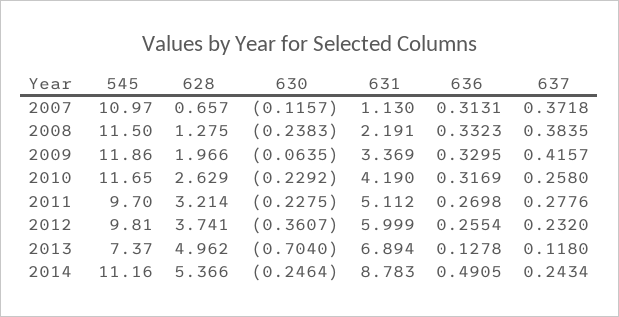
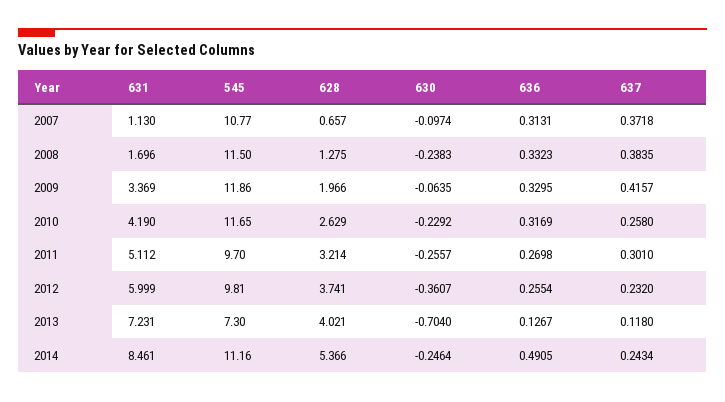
545, 2007: 10.97 -> 10.77
630, 2007: -0.1157 -> -0.0974
631, 2008: 2.191 -> 1.696
630, 2011: -0.2275 -> -0.2557
637, 2011: 0.2776 -> 0.301
545, 2013: 7.37 -> 7.3
628, 2013: 4.962 -> 4.021
631, 2013: 6.894 -> 7.231
636, 2013: 0.1278 -> 0.1267
631, 2014: 8.783 -> 8.461

